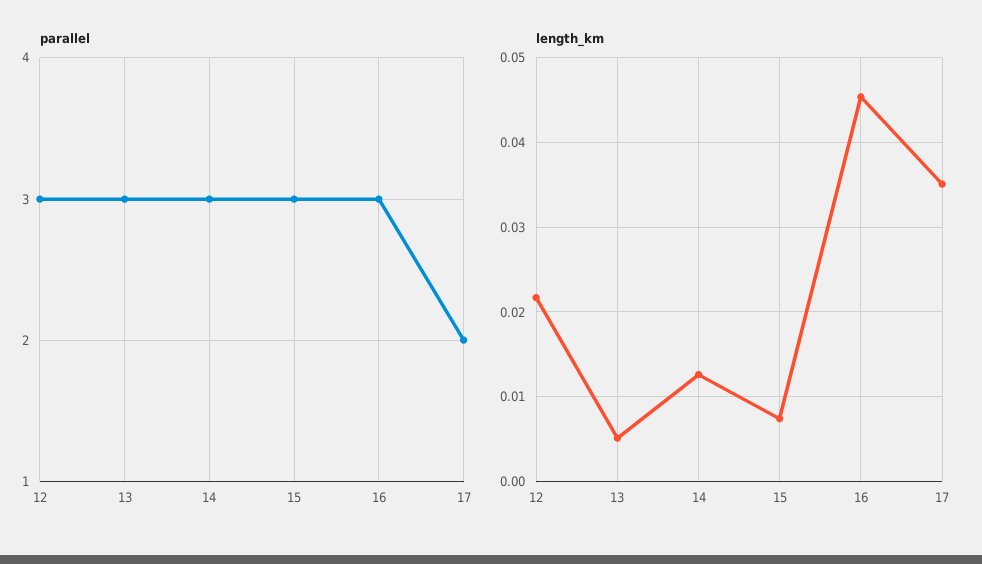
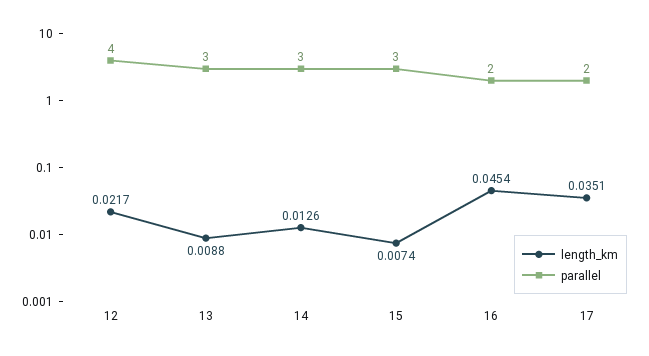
parallel, 12: 3 -> 4
parallel, 16: 3 -> 2
length_km, 13: 0.005 -> 0.0088

